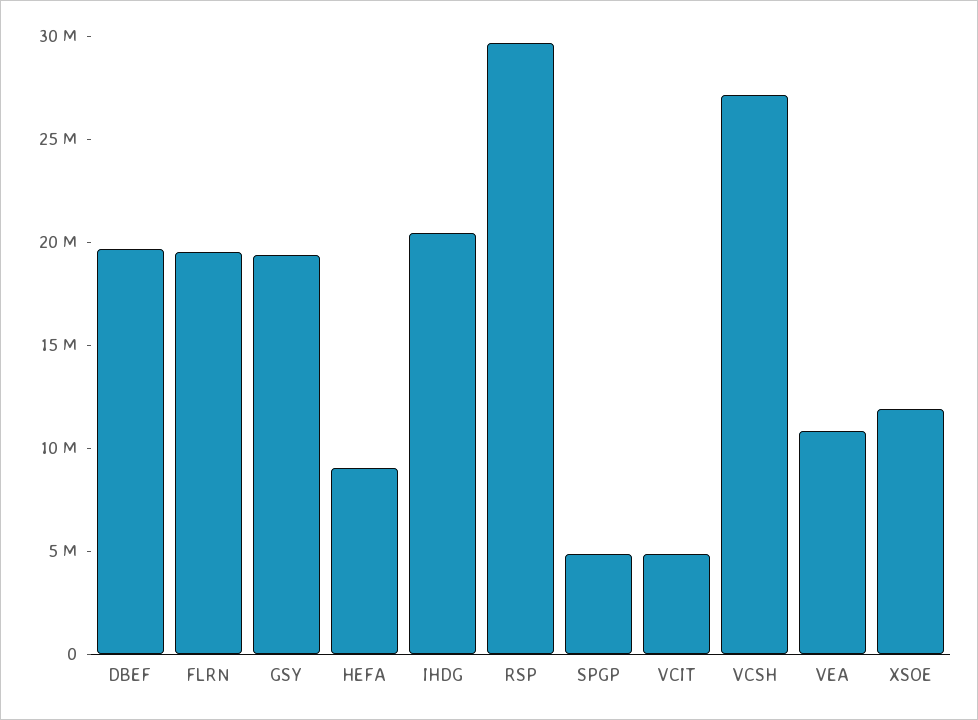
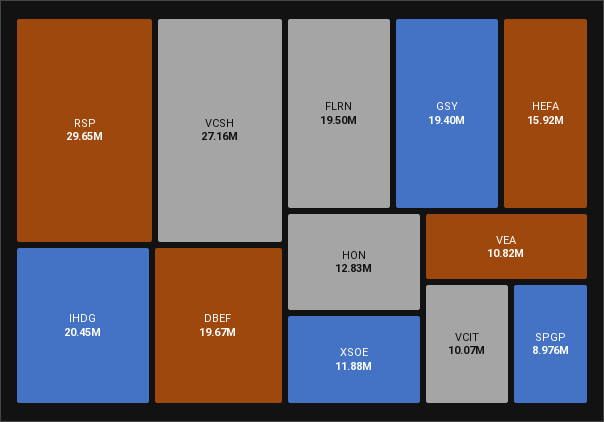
HEFA: 9000000 -> 15920000
SPGP: 5000000 -> 8976000
VCIT: 5000000 -> 10070000
HON: none -> 12830000

